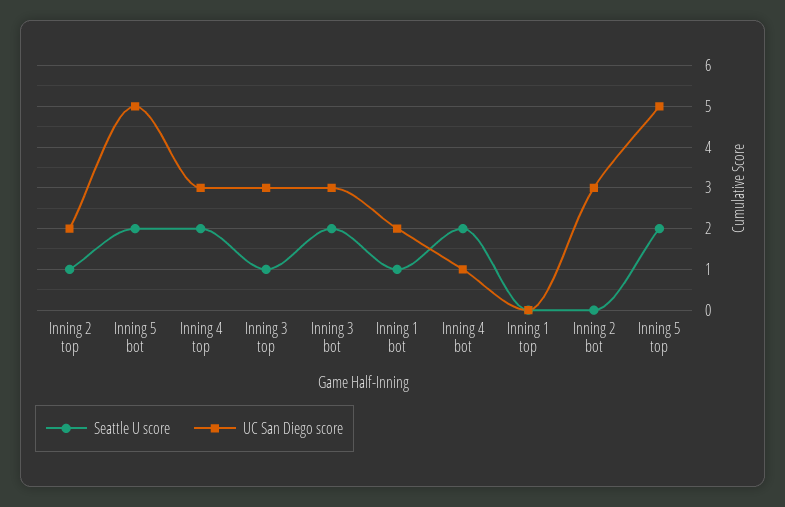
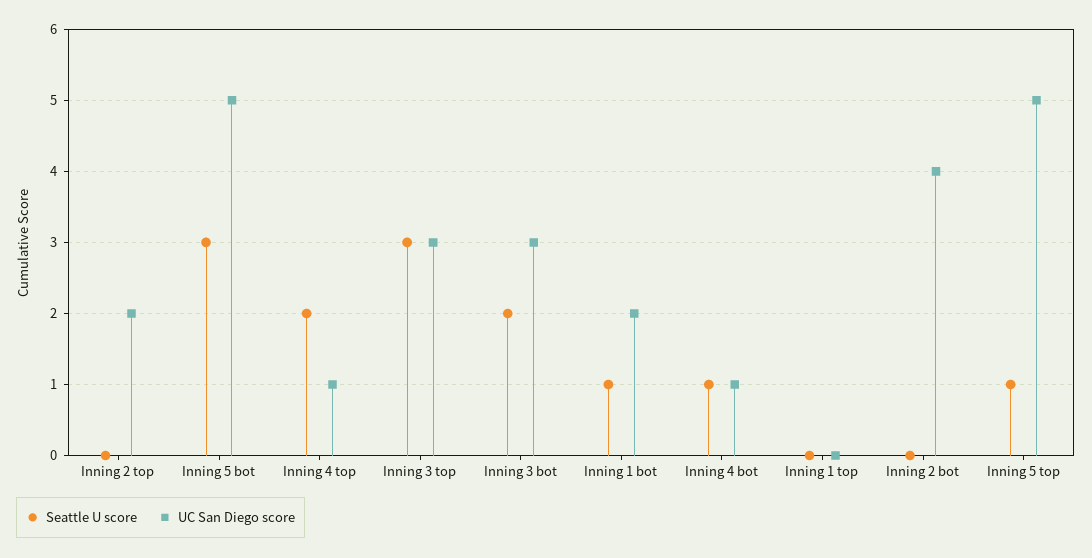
Seattle U score, Inning 2 top: 1 -> 0
Seattle U score, Inning 5 bot: 2 -> 3
UC San Diego score, Inning 4 top: 3 -> 1
Seattle U score, Inning 3 top: 1 -> 3
Seattle U score, Inning 4 bot: 2 -> 1
UC San Diego score, Inning 2 bot: 3 -> 4
Seattle U score, Inning 5 top: 2 -> 1

